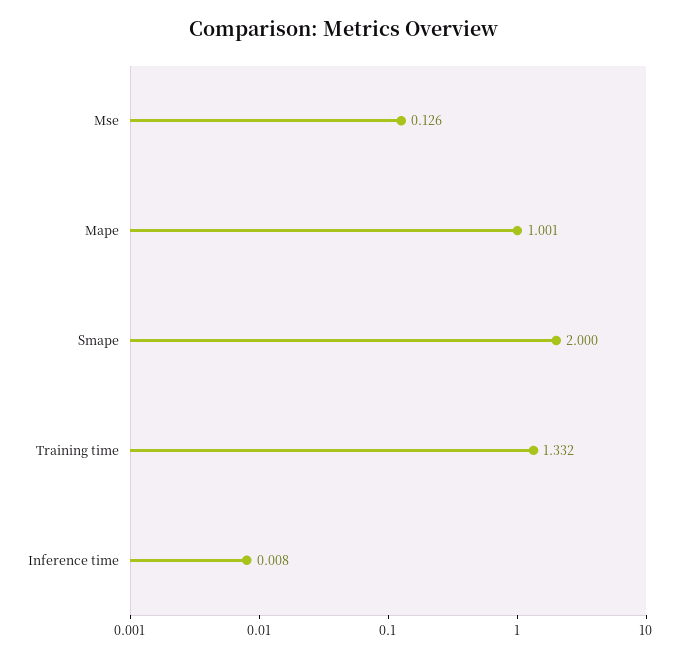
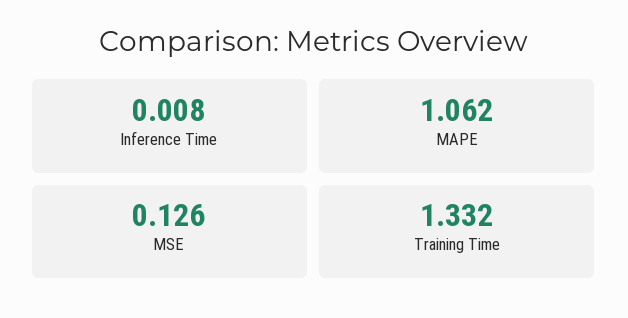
Mape: 1.001 -> 1.062
Smape: 2 -> none

